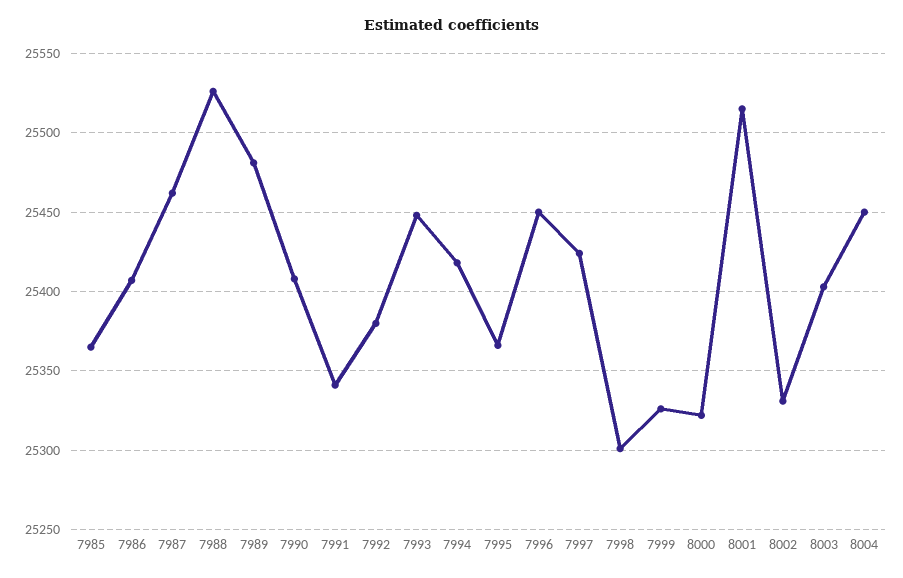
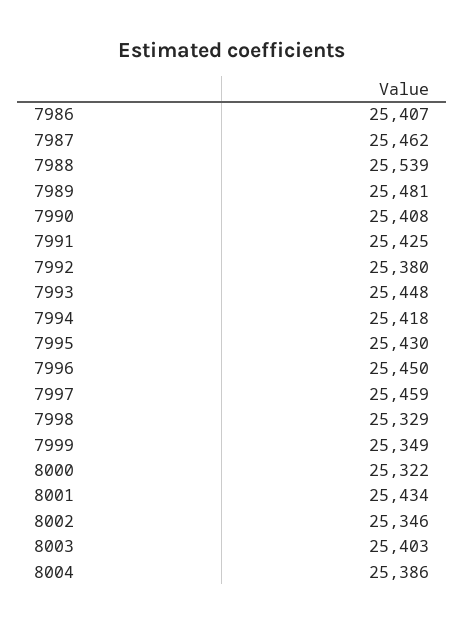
7985: 25365 -> none
7988: 25525 -> 25539
7991: 25340 -> 25425
7995: 25365 -> 25430
7997: 25425 -> 25459
7998: 25300 -> 25329
7999: 25325 -> 25349
8001: 25515 -> 25434
8002: 25330 -> 25346
8004: 25450 -> 25386

